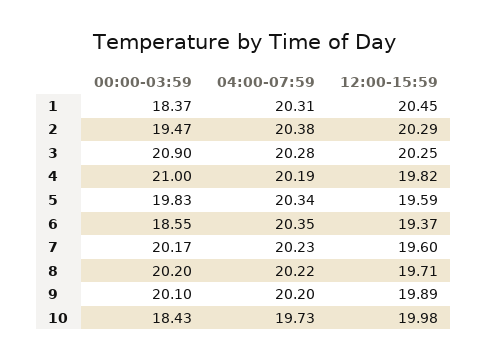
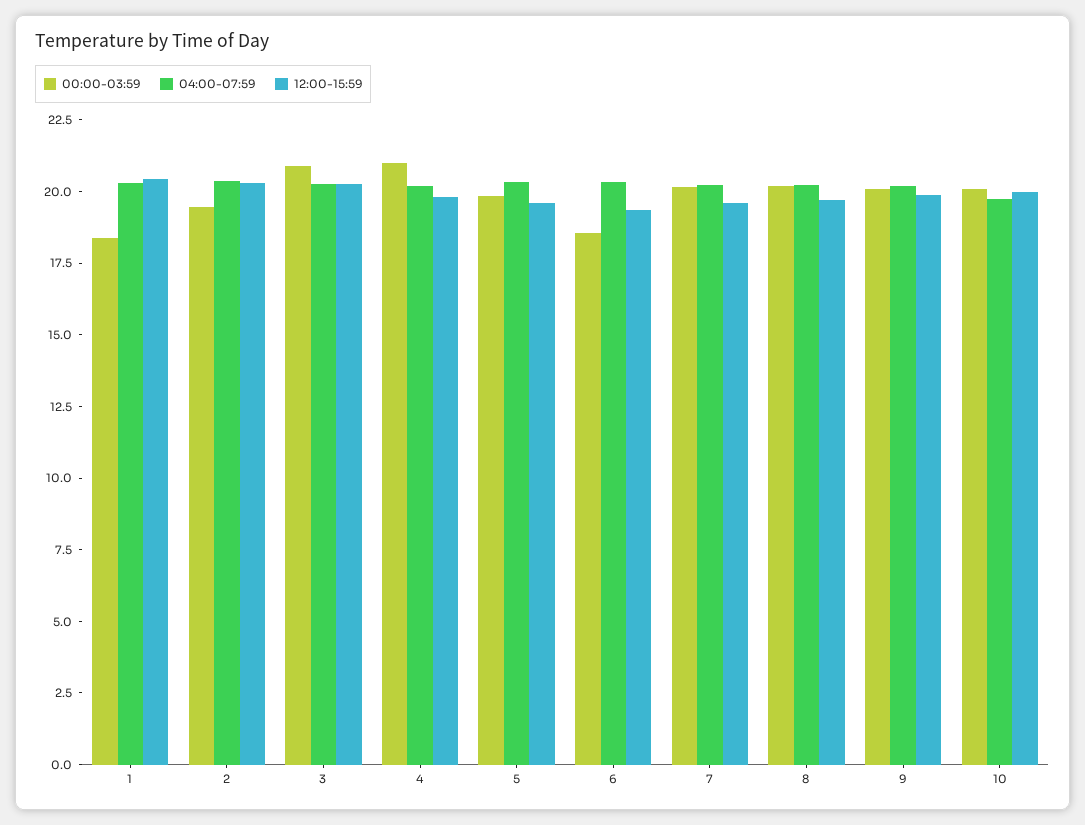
00:00-03:59, 10: 18.43 -> 20

